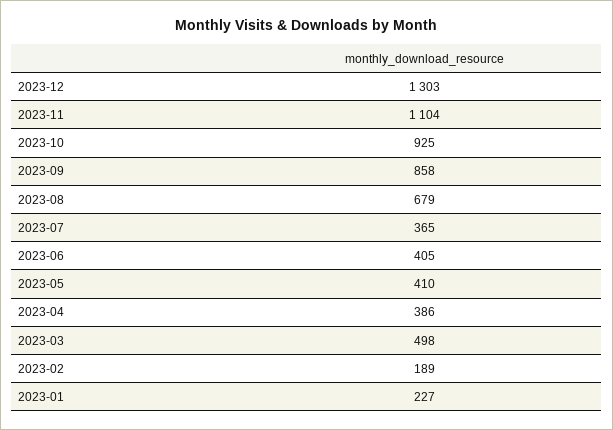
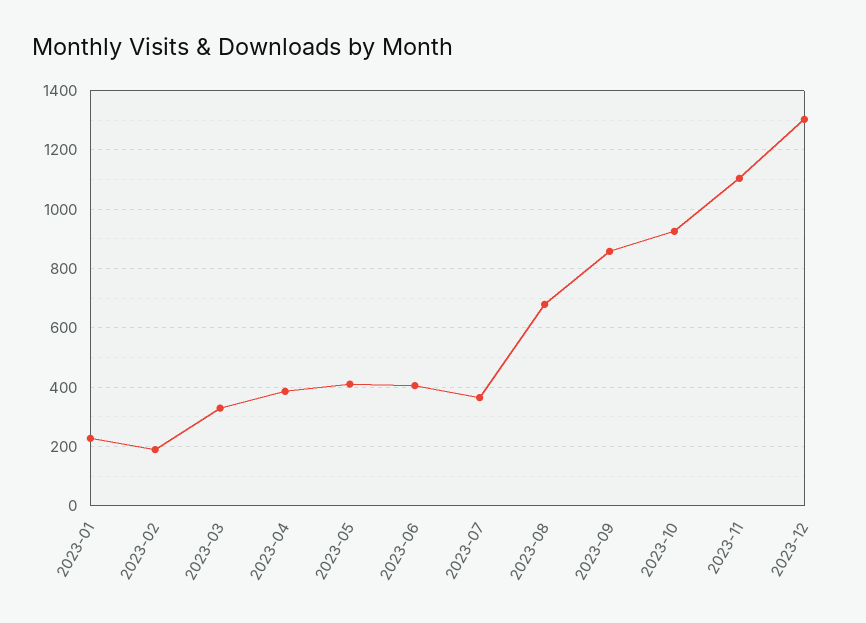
2023-03: 498 -> 325

